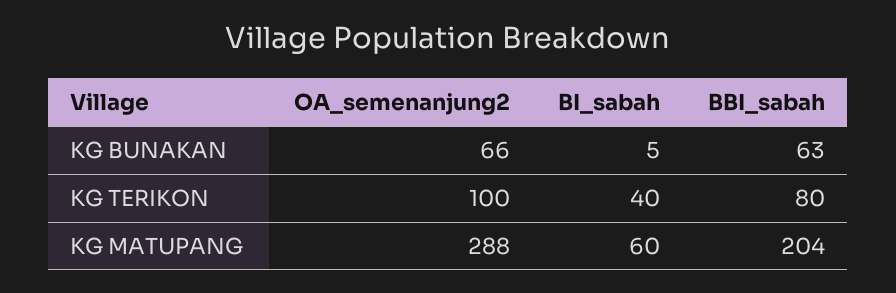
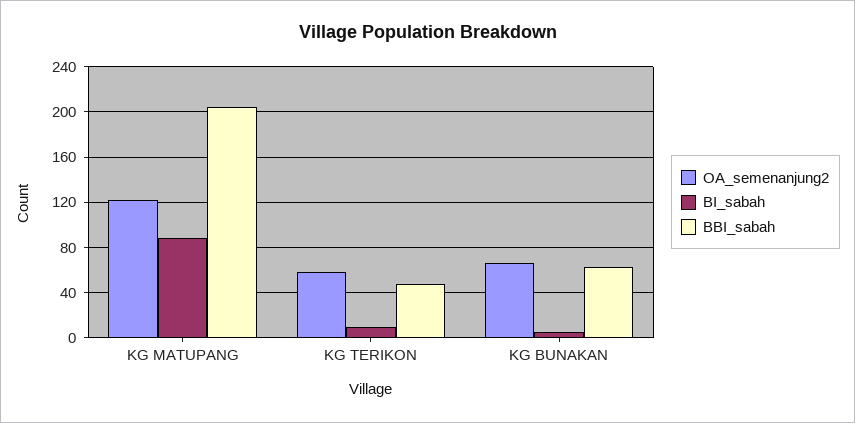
OA_semenanjung2, KG TERIKON: 100 -> 60
BI_sabah, KG TERIKON: 40 -> 10
BBI_sabah, KG TERIKON: 80 -> 50
OA_semenanjung2, KG MATUPANG: 288 -> 120
BI_sabah, KG MATUPANG: 60 -> 90

